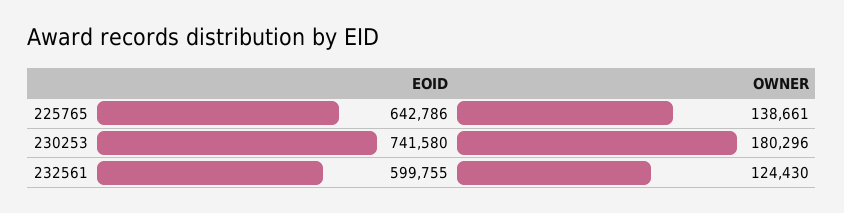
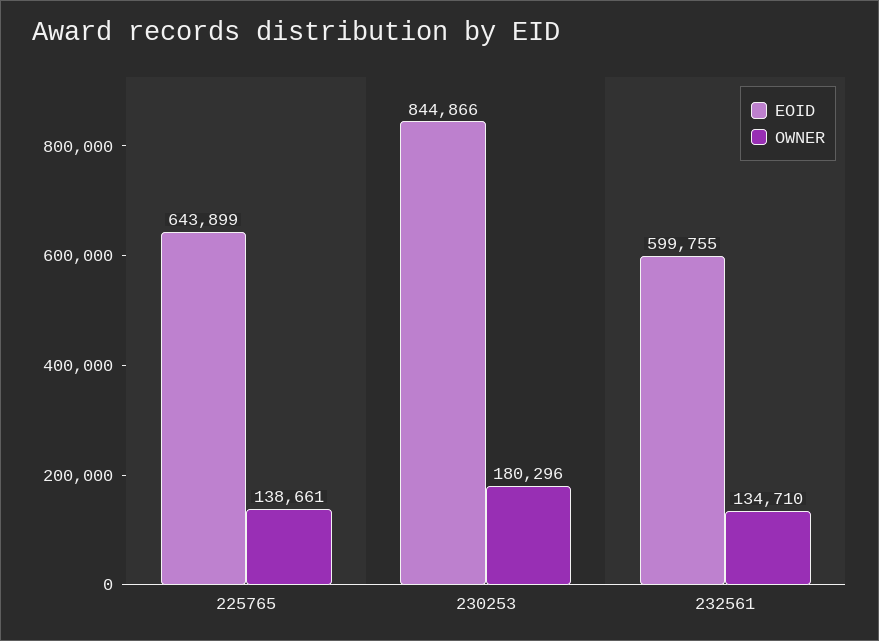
EOID, 225765: 642786 -> 643899
EOID, 230253: 741580 -> 844866
OWNER, 232561: 124430 -> 134710

